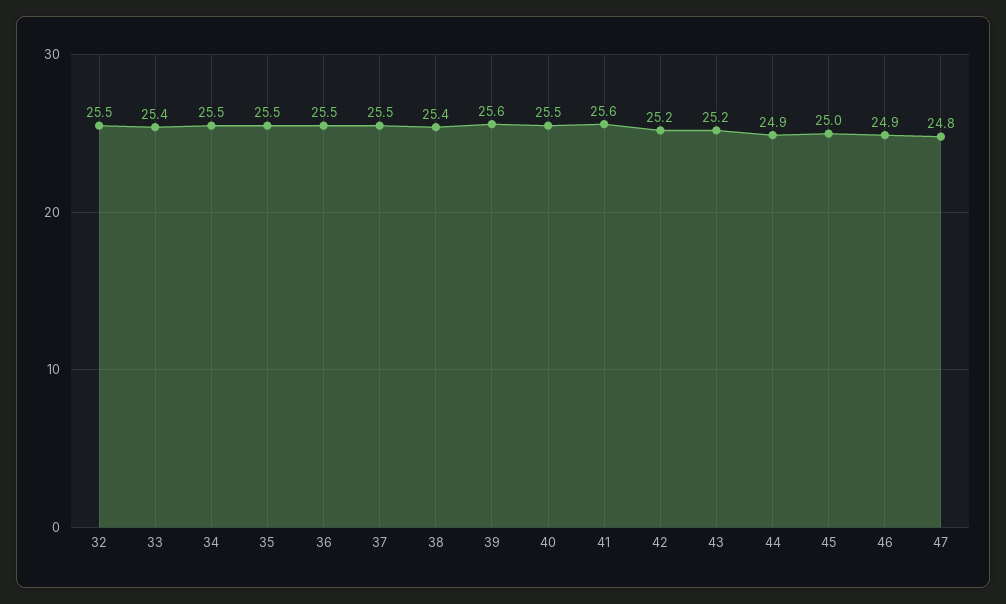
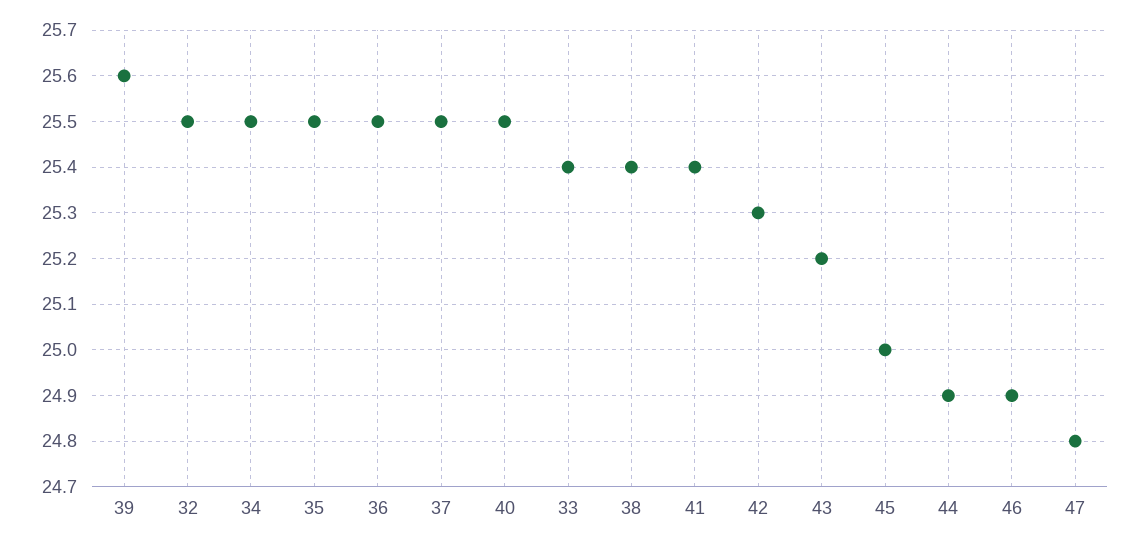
41: 25.6 -> 25.4
42: 25.2 -> 25.3

